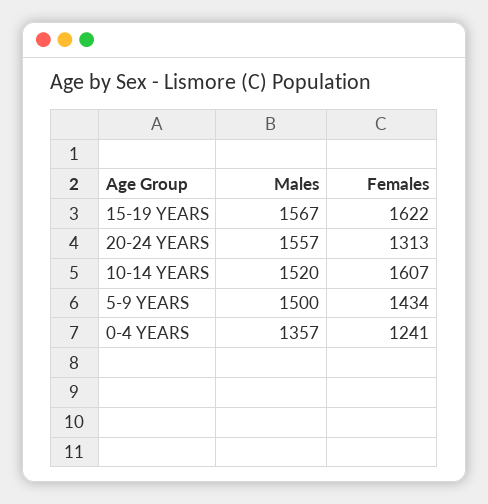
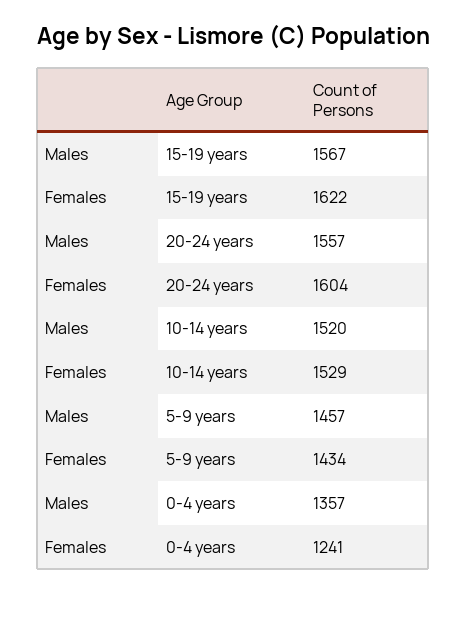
Females, 20-24 YEARS: 1313 -> 1604
Females, 10-14 YEARS: 1607 -> 1529
Males, 5-9 YEARS: 1500 -> 1457

